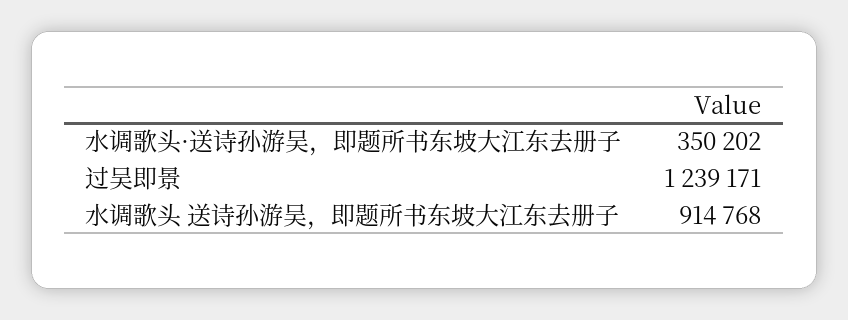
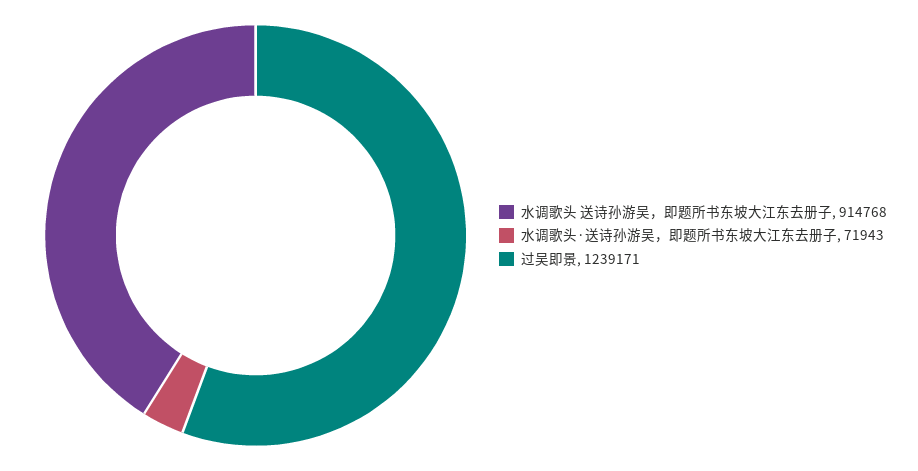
水调歌头·送诗孙游吴，即题所书东坡大江东去册子: 350202 -> 71943

